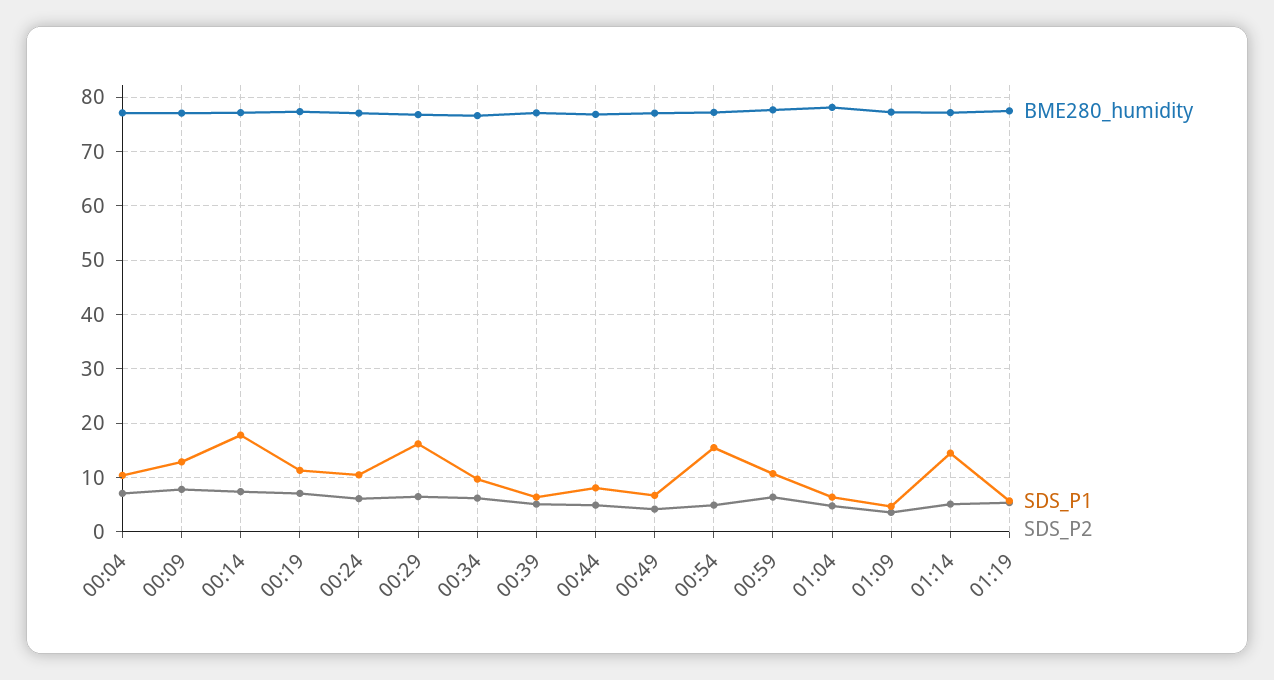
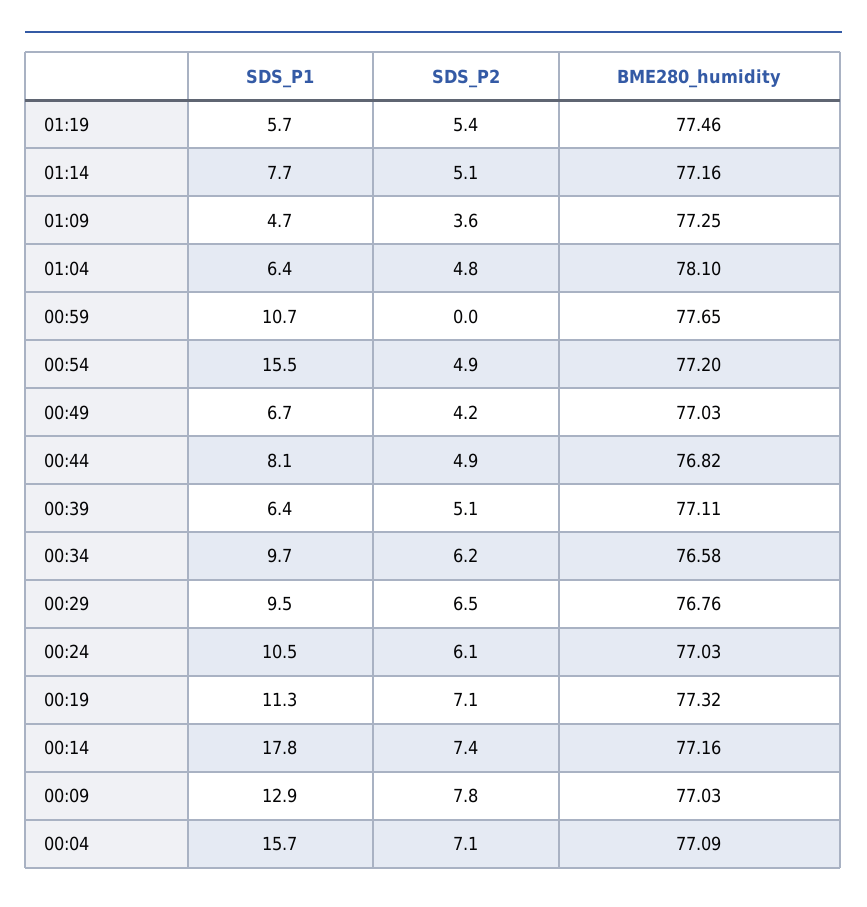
SDS_P1, 00:04: 10 -> 15.7
SDS_P1, 00:29: 16 -> 9.5
SDS_P2, 00:59: 6 -> 0
SDS_P1, 01:14: 14 -> 7.7

